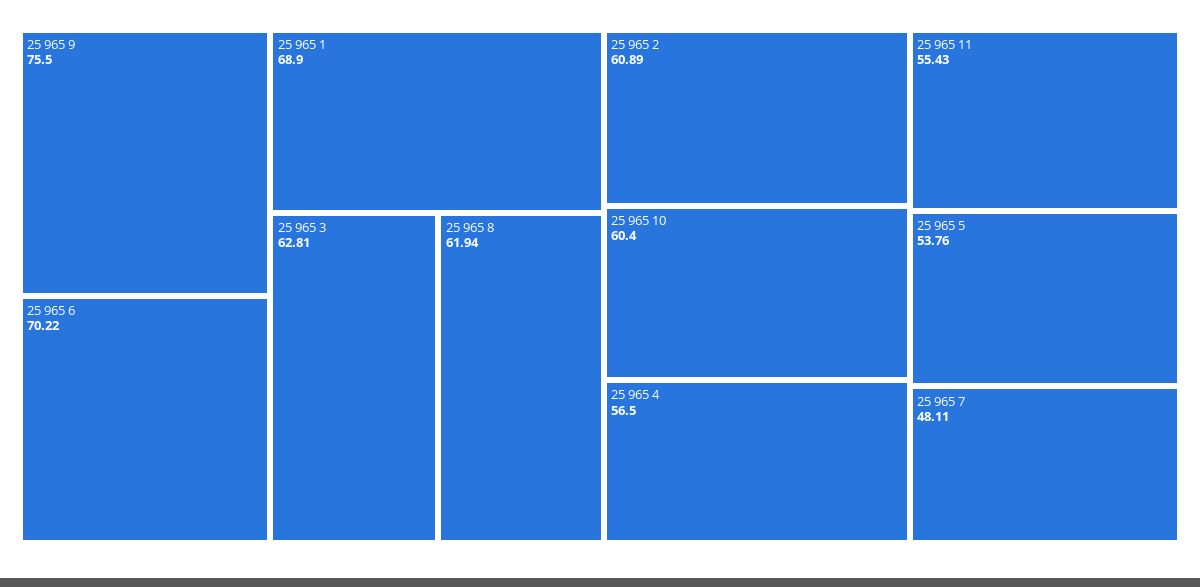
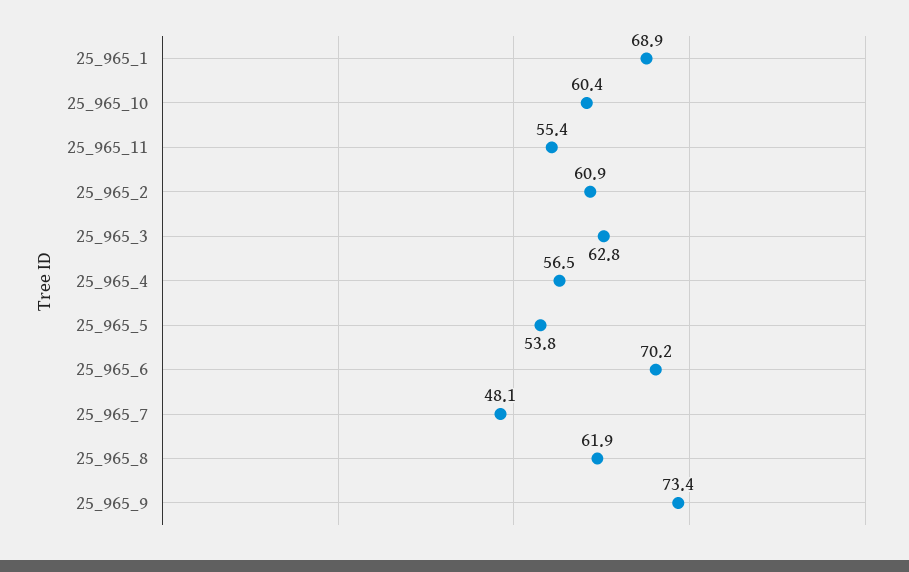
25 965 9: 75.5 -> 73.4

